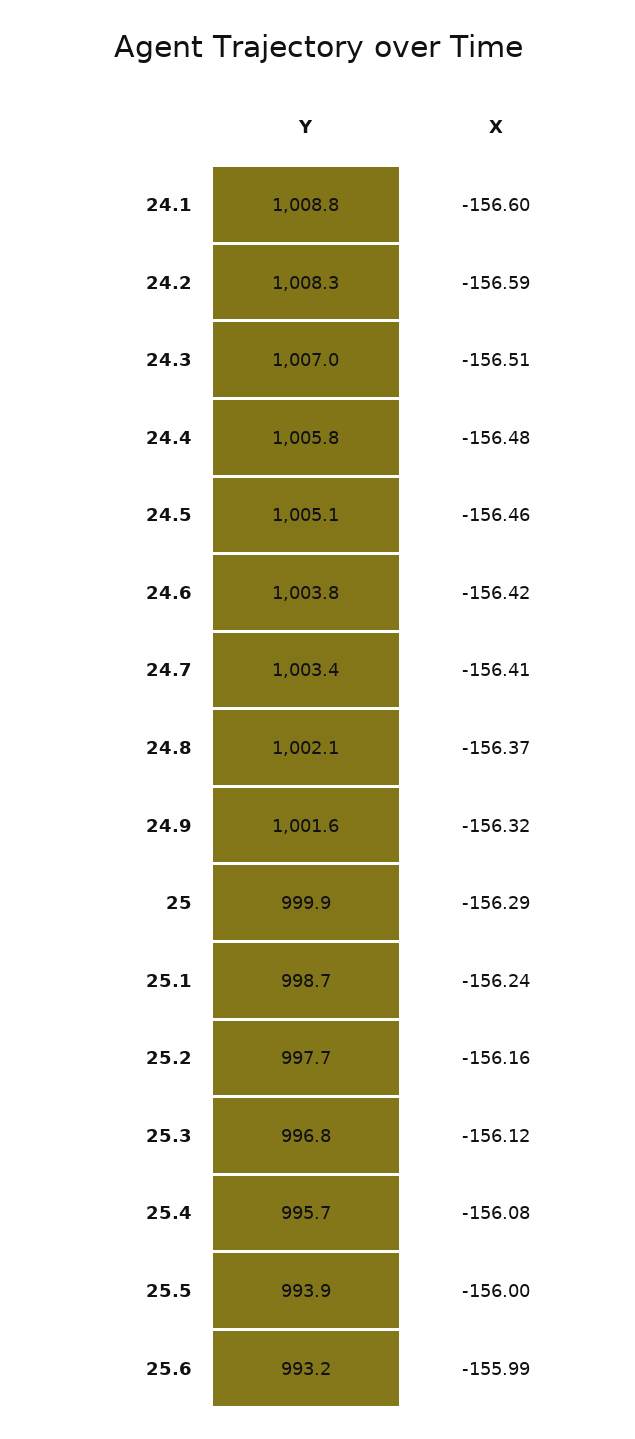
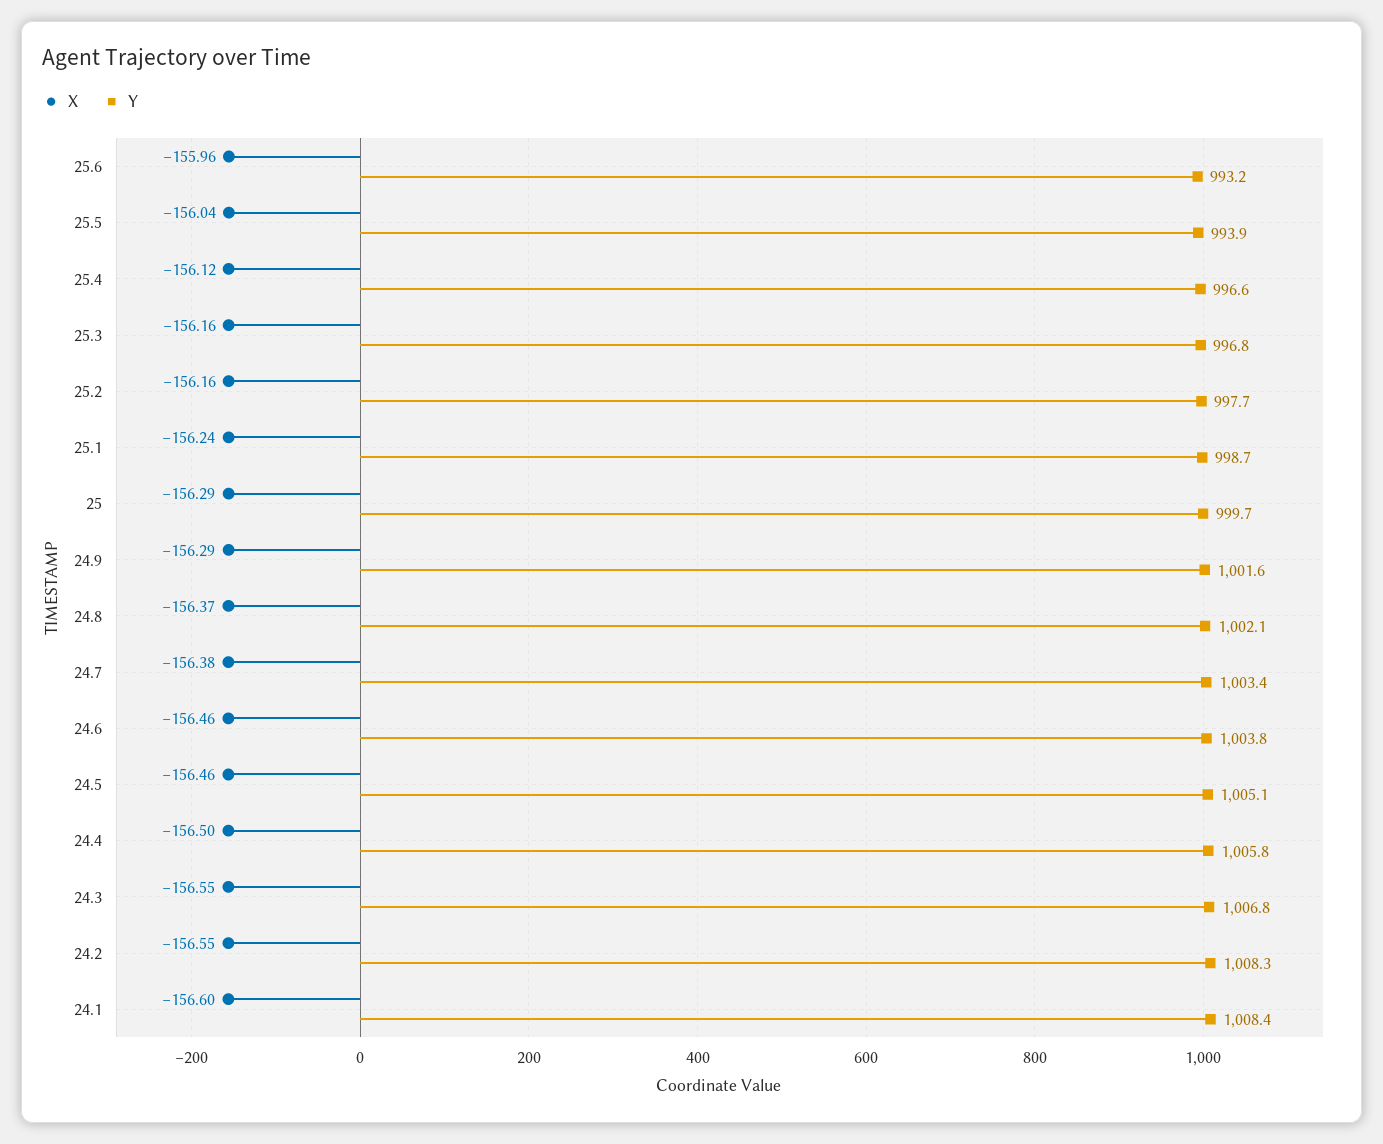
Y, 24.1: 1008.8 -> 1008.4
X, 24.2: -156.59 -> -156.55
Y, 24.3: 1007 -> 1006.8
X, 24.3: -156.51 -> -156.55
X, 24.4: -156.48 -> -156.5
X, 24.6: -156.42 -> -156.46
X, 24.7: -156.41 -> -156.38
X, 24.9: -156.32 -> -156.29
Y, 25: 999.9 -> 999.7
X, 25.3: -156.12 -> -156.16
Y, 25.4: 995.7 -> 996.6
X, 25.4: -156.08 -> -156.12
X, 25.5: -156 -> -156.04
X, 25.6: -155.99 -> -155.96

